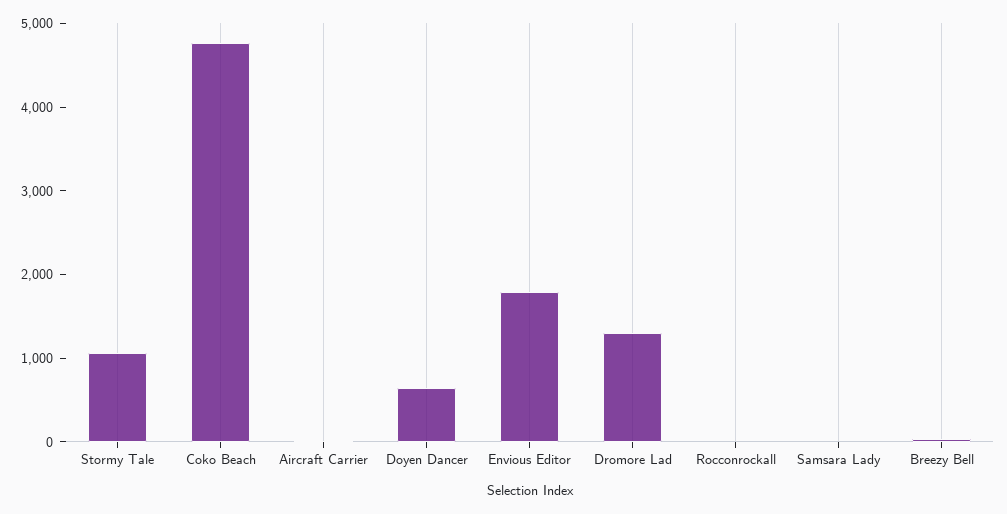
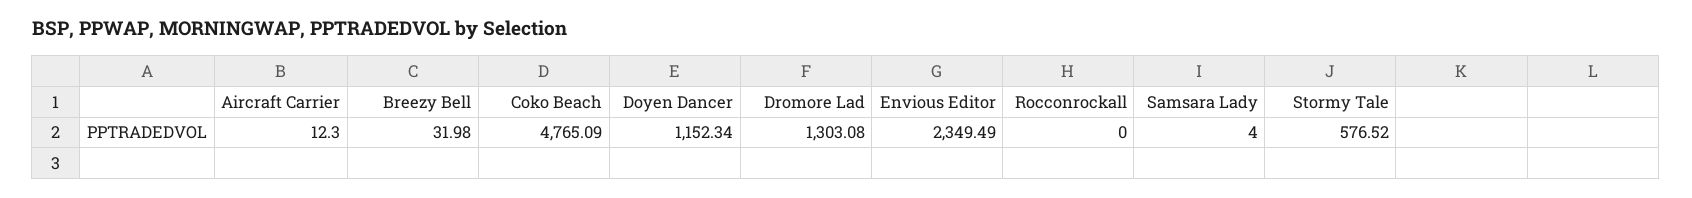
Stormy Tale: 1000 -> 576.52
Doyen Dancer: 600 -> 1152.34
Envious Editor: 1800 -> 2349.49

